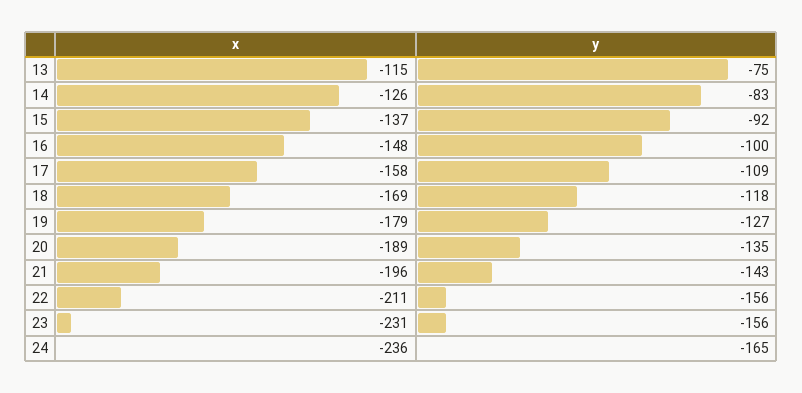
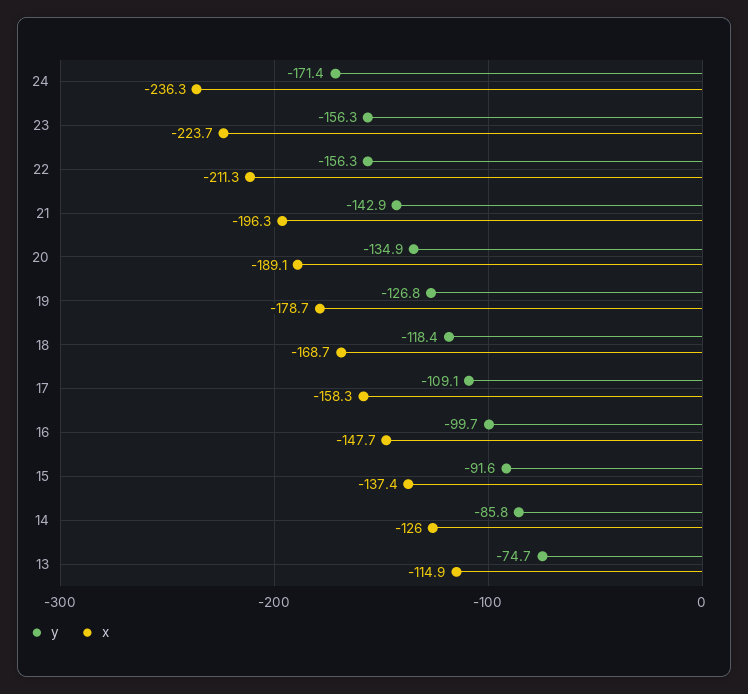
y, 14: -83 -> -85.8
x, 23: -231 -> -223.7
y, 24: -165 -> -171.4

